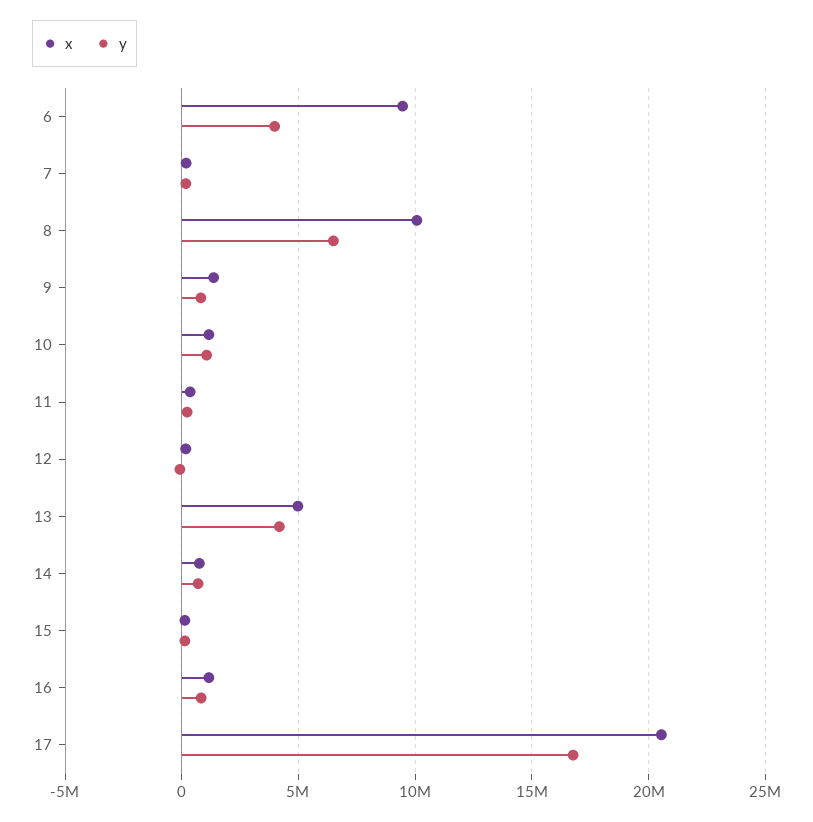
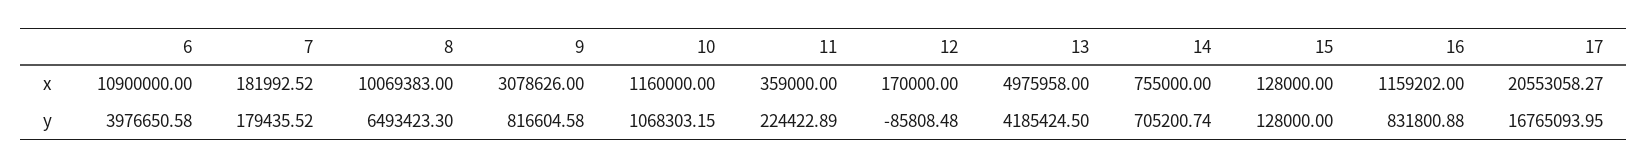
x, 6: 9500000 -> 10900000
x, 9: 1500000 -> 3078626

